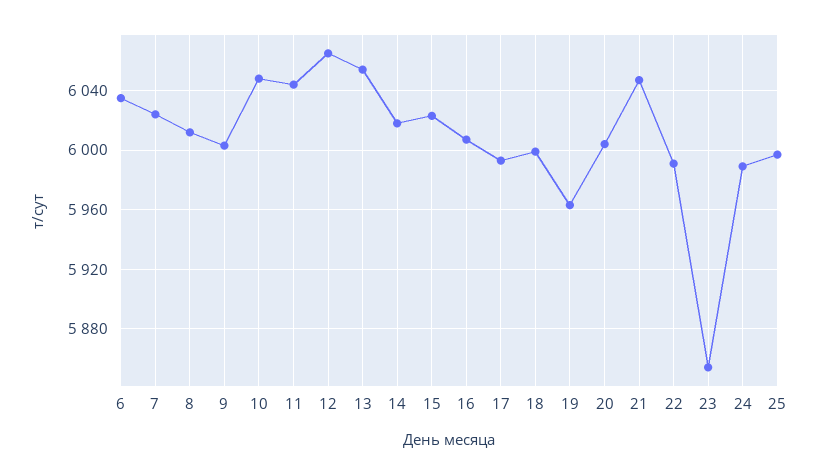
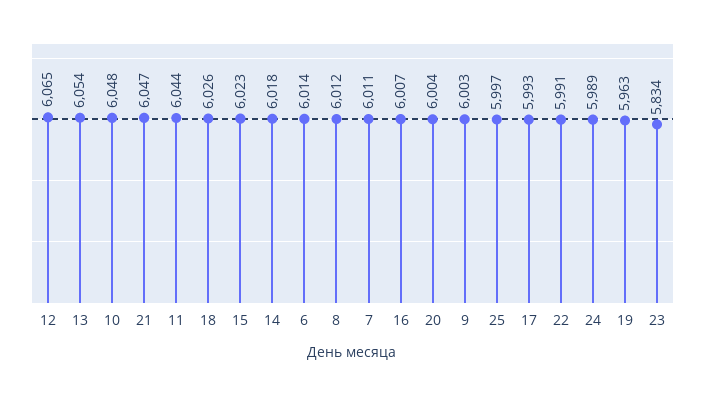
6: 6035 -> 6014
7: 6025 -> 6011
18: 6000 -> 6026
23: 5855 -> 5834

